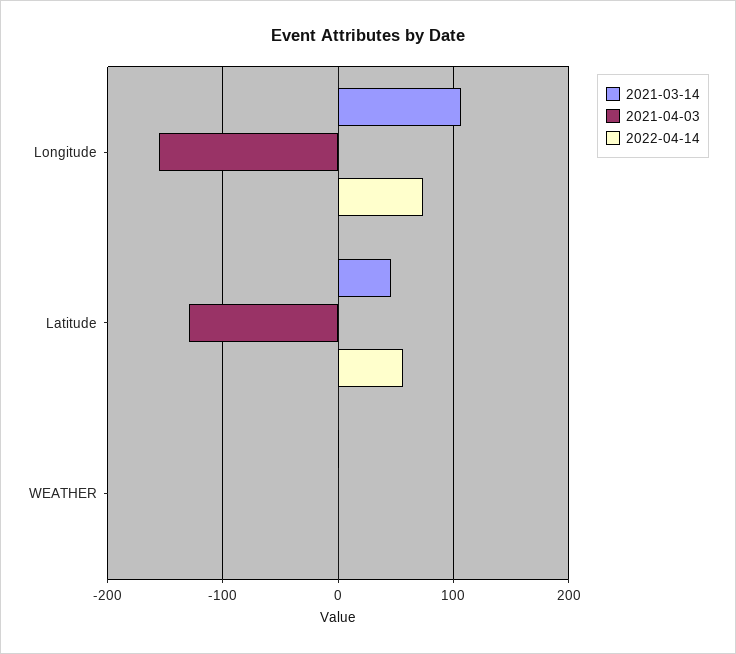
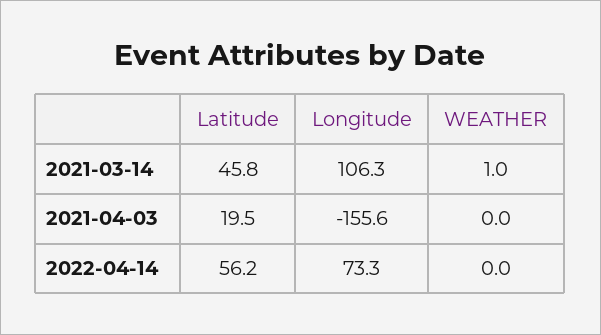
2021-04-03, Latitude: -130 -> 19.5

